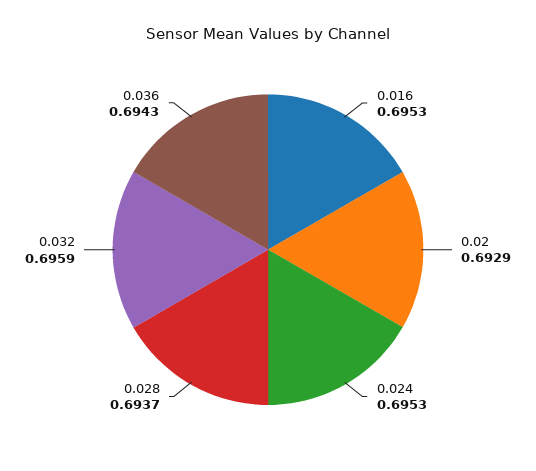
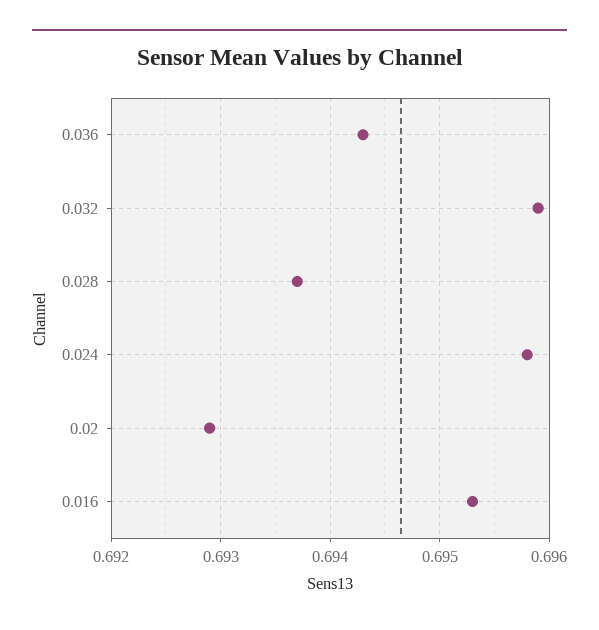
0.024: 0.6953 -> 0.6958

